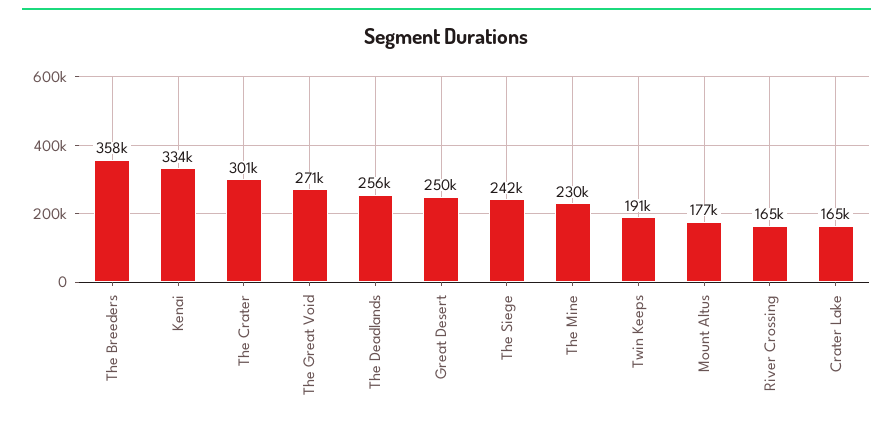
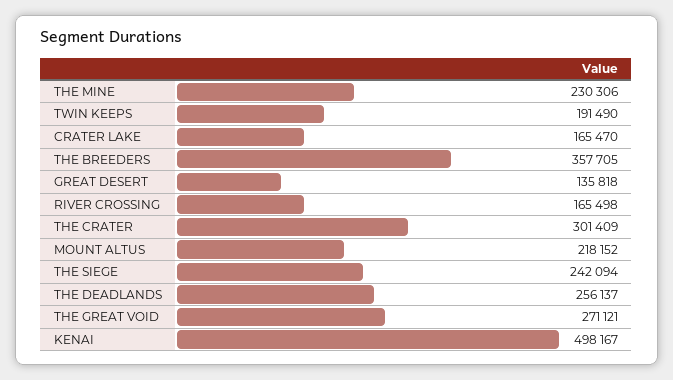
Kenai: 334000 -> 498167
Great Desert: 250000 -> 135818
Mount Altus: 177000 -> 218152

